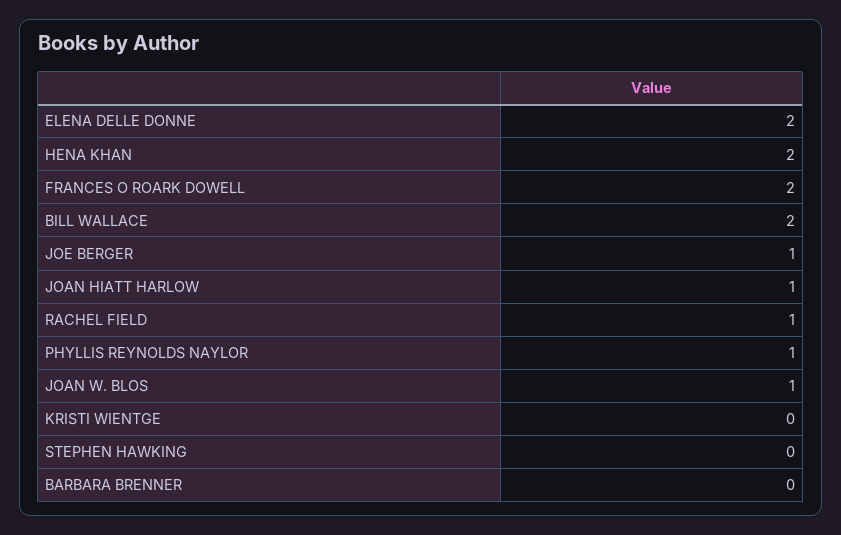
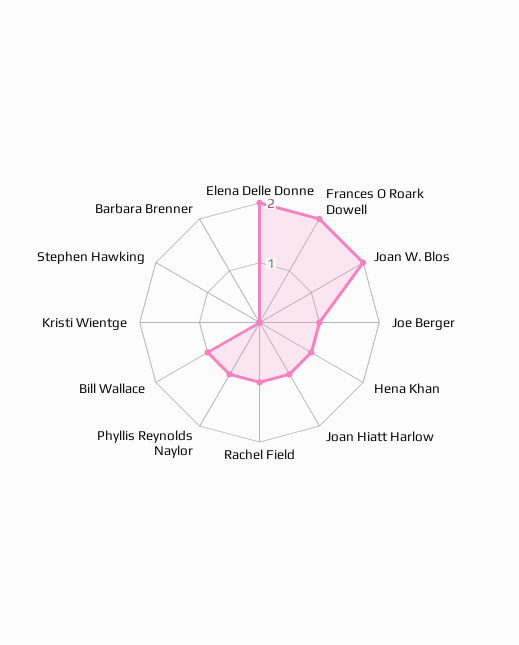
HENA KHAN: 2 -> 1
BILL WALLACE: 2 -> 1
JOAN W. BLOS: 1 -> 2

